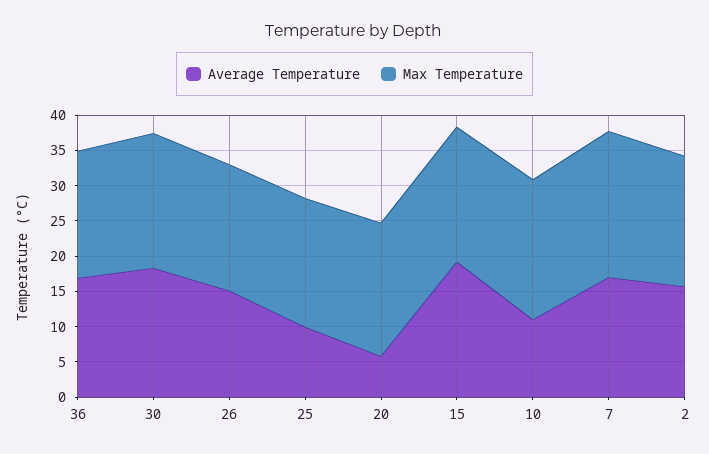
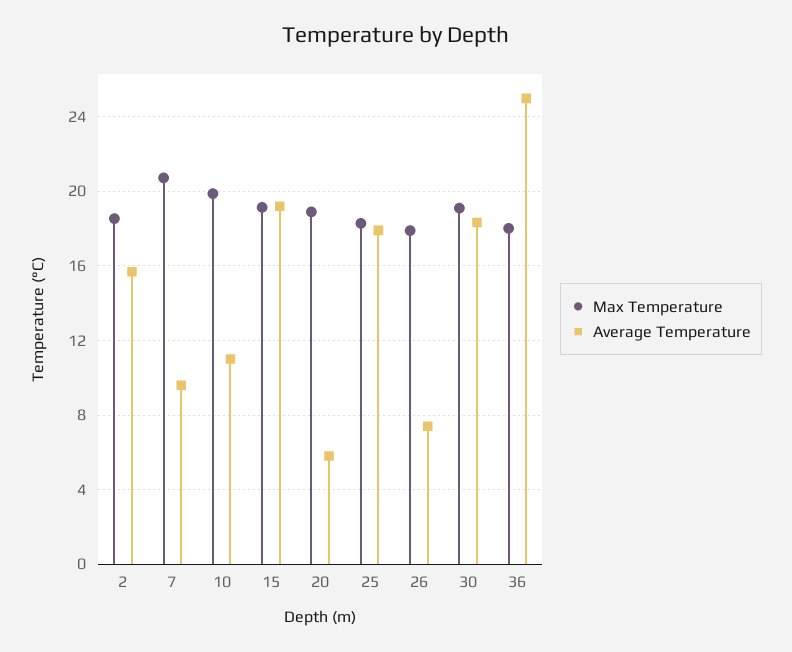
Average Temperature, 36: 17.5 -> 25
Average Temperature, 26: 15 -> 7.5
Average Temperature, 25: 10 -> 18
Average Temperature, 7: 17.5 -> 9.5

